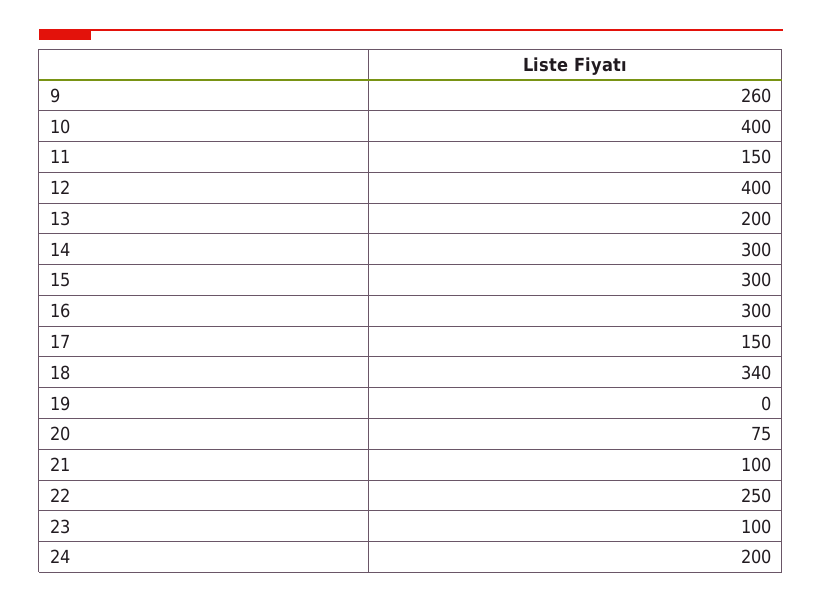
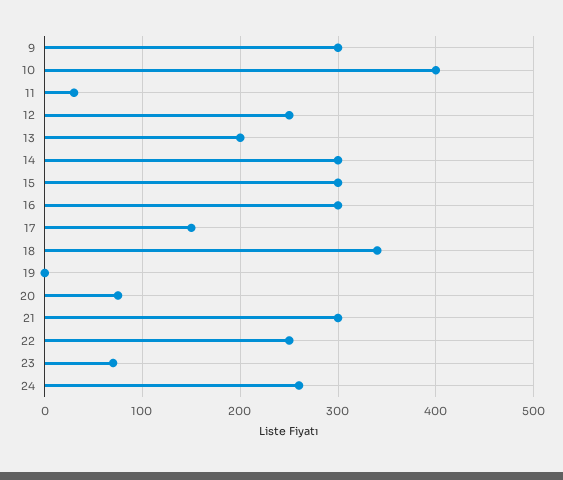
9: 260 -> 300
11: 150 -> 30
12: 400 -> 250
21: 100 -> 300
23: 100 -> 70
24: 200 -> 260

